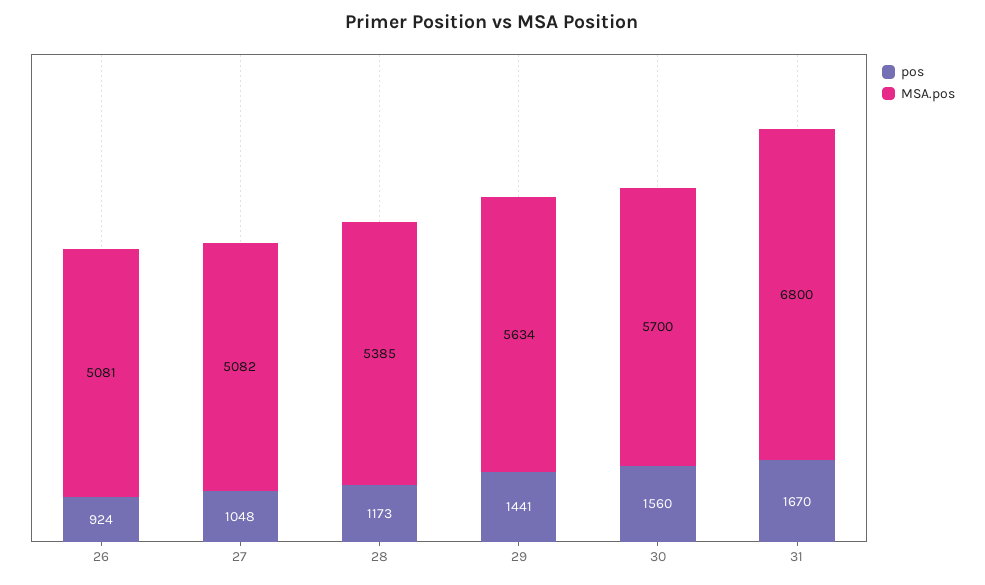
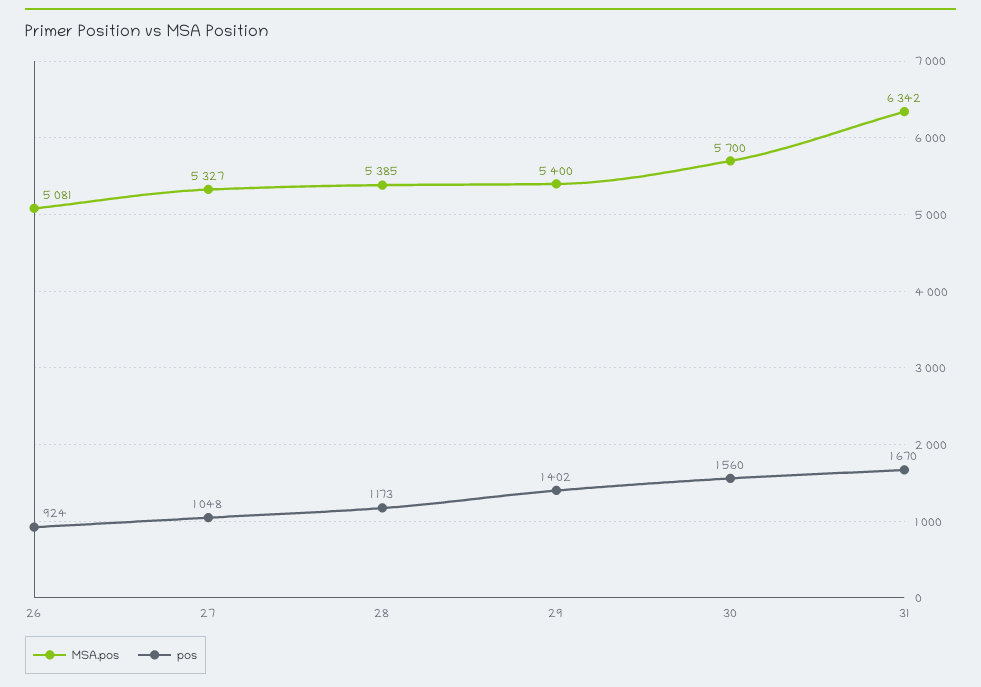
MSA.pos, 27: 5082 -> 5327
pos, 29: 1441 -> 1402
MSA.pos, 29: 5634 -> 5400
MSA.pos, 31: 6800 -> 6342

